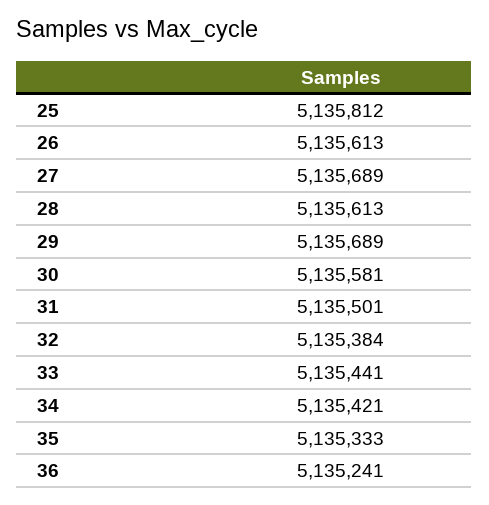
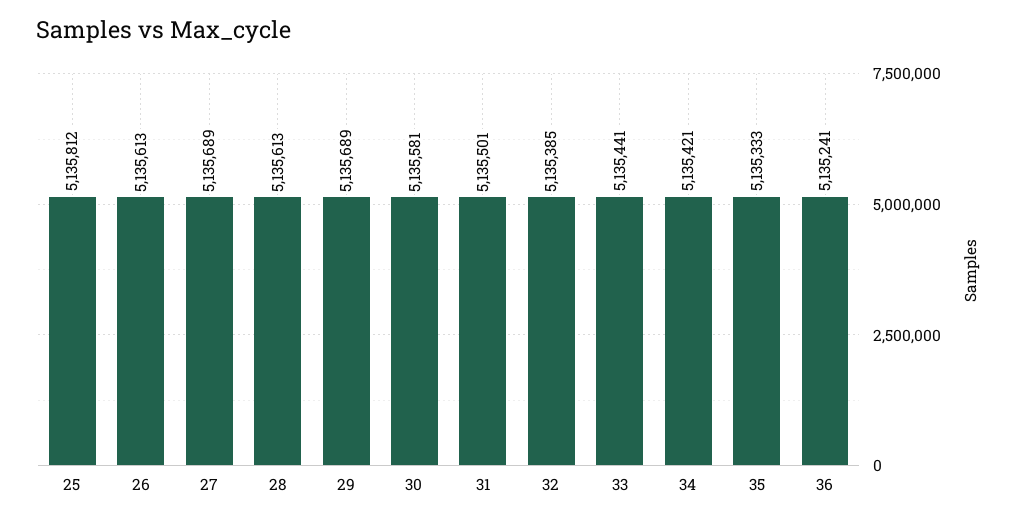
32: 5135384 -> 5135385

